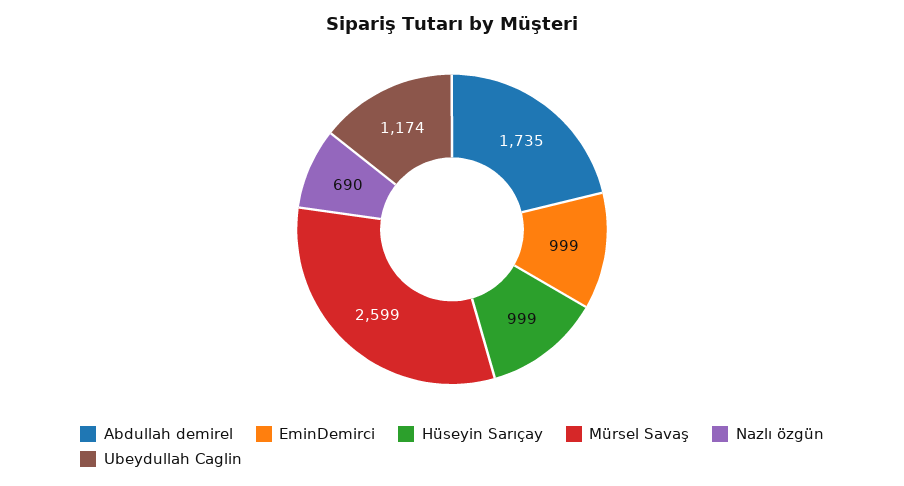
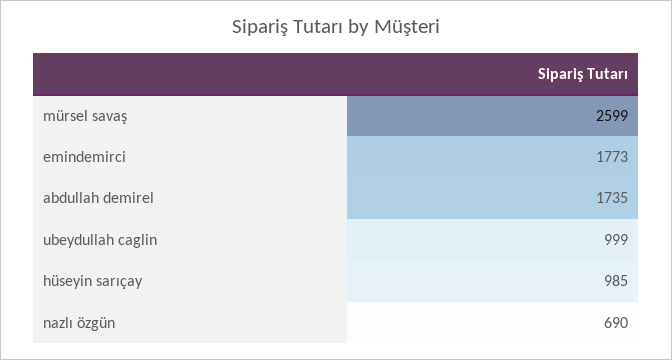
EminDemirci: 999 -> 1773
Hüseyin Sarıçay: 999 -> 985
Ubeydullah Caglin: 1174 -> 999

